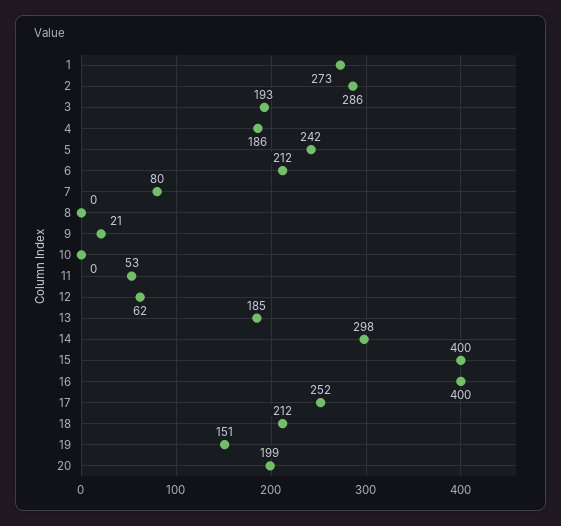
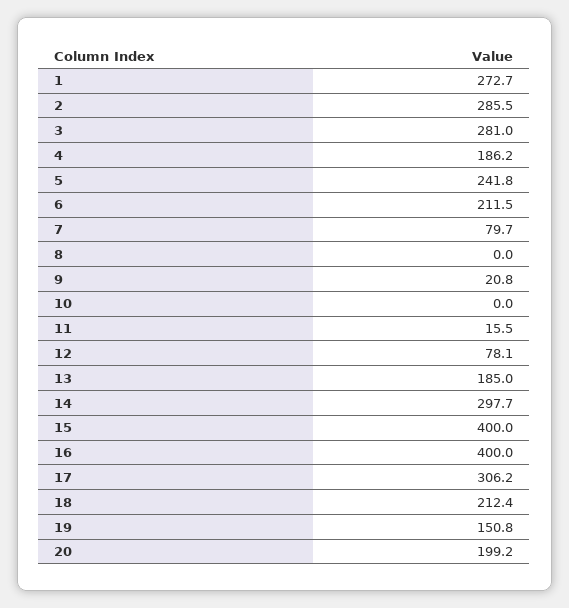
3: 193 -> 281
11: 53 -> 15.5
12: 62 -> 78.1
17: 252 -> 306.2

